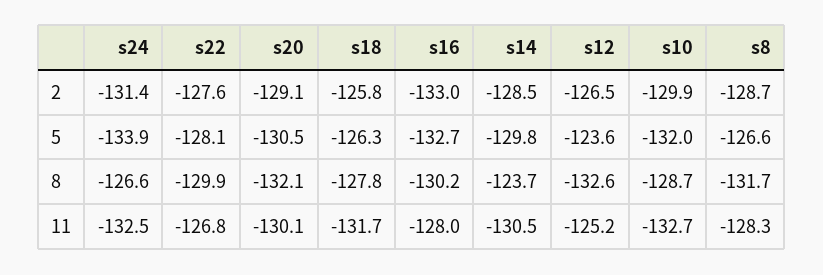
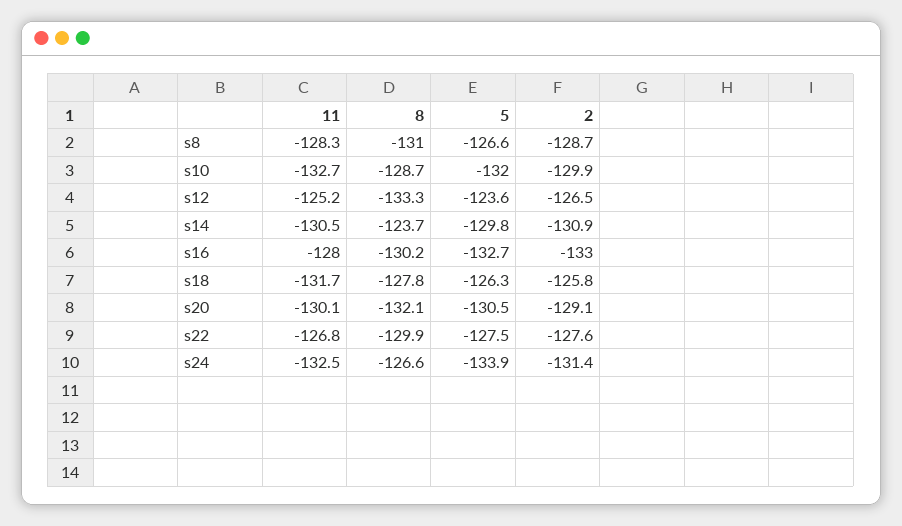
s14, 2: -128.5 -> -130.9
s22, 5: -128.1 -> -127.5
s12, 8: -132.6 -> -133.3
s8, 8: -131.7 -> -131

